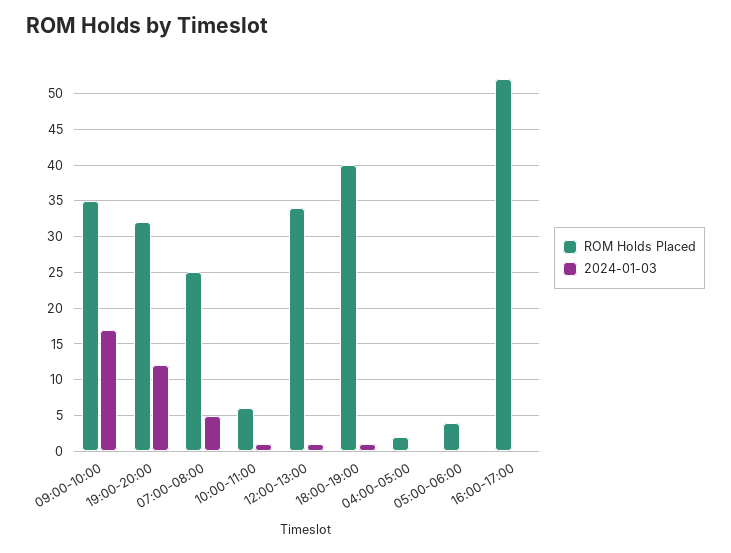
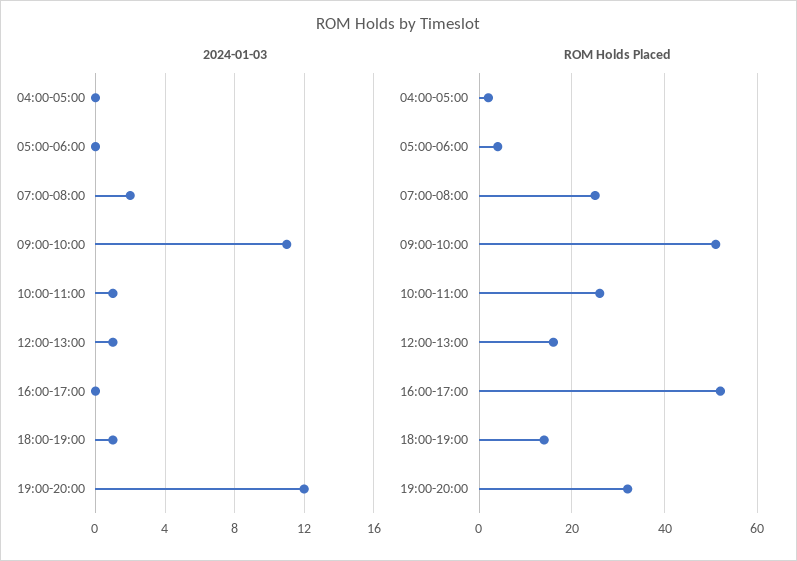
ROM Holds Placed, 09:00-10:00: 35 -> 50
2024-01-03, 09:00-10:00: 17 -> 11
2024-01-03, 07:00-08:00: 5 -> 2
ROM Holds Placed, 10:00-11:00: 6 -> 25
ROM Holds Placed, 12:00-13:00: 34 -> 15
ROM Holds Placed, 18:00-19:00: 40 -> 15

